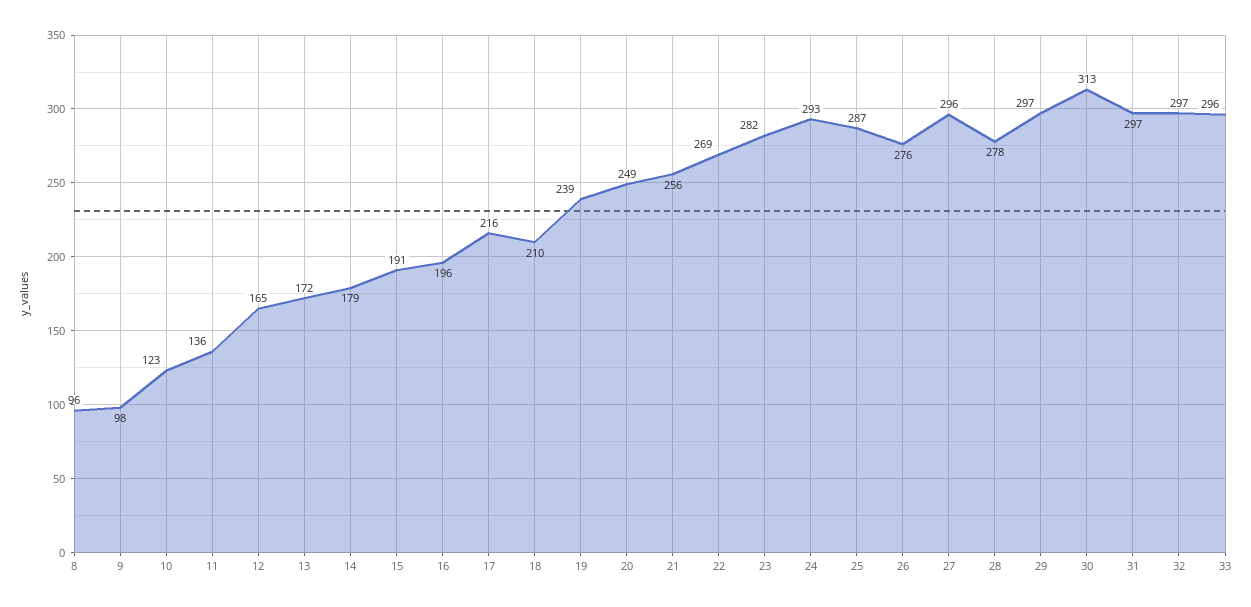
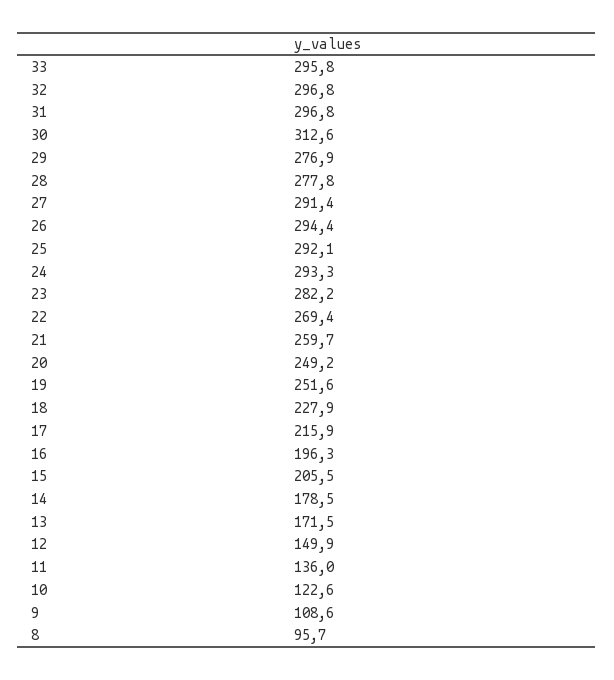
9: 98 -> 108.6
12: 165 -> 149.9
15: 191 -> 205.5
18: 210 -> 227.9
19: 239 -> 251.6
21: 256 -> 259.7
25: 287 -> 292.1
26: 276 -> 294.4
27: 296 -> 291.4
29: 297 -> 276.9

